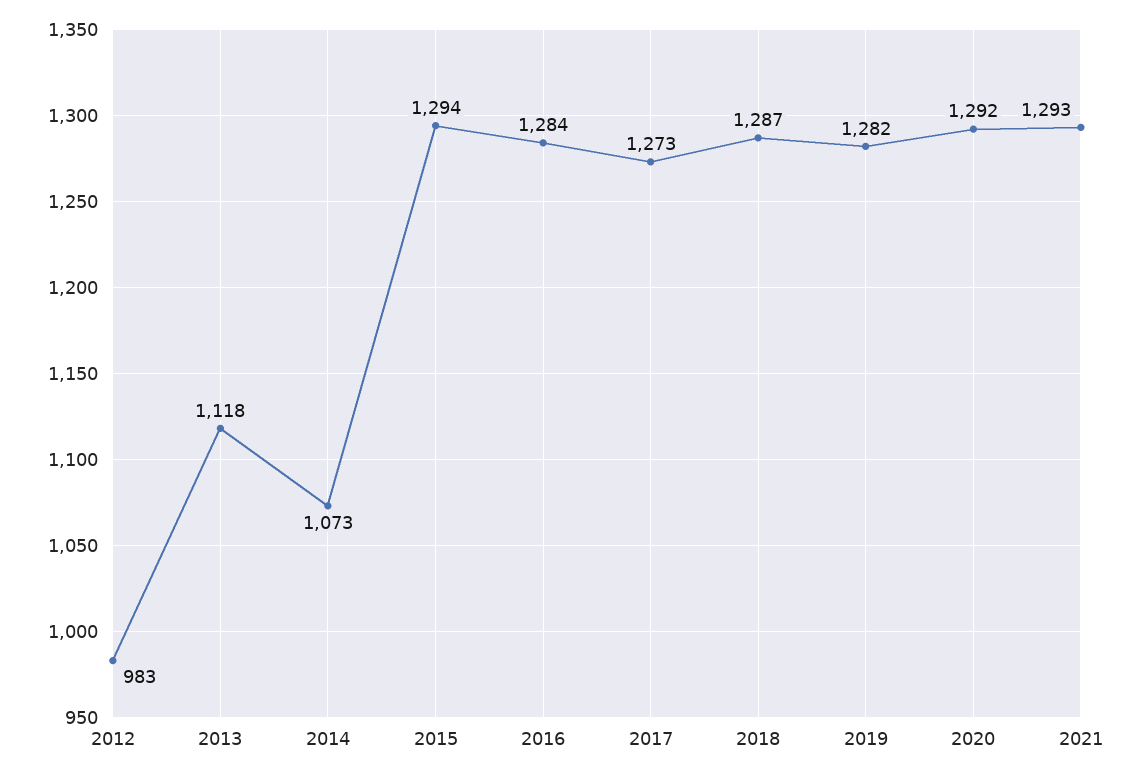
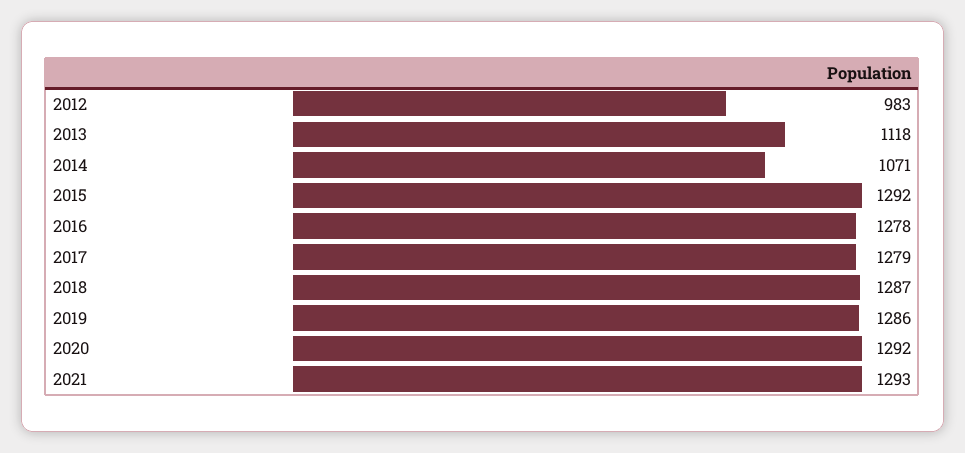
2014: 1073 -> 1071
2015: 1294 -> 1292
2016: 1284 -> 1278
2017: 1273 -> 1279
2019: 1282 -> 1286

